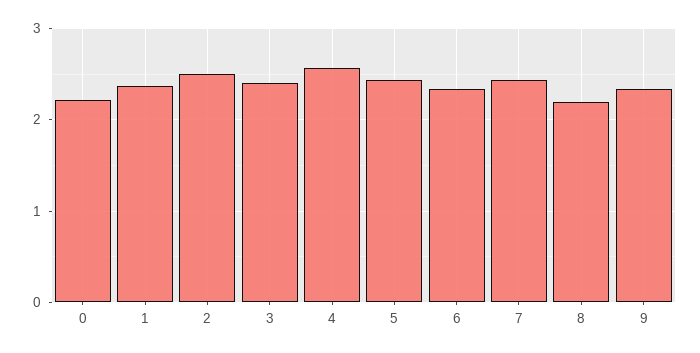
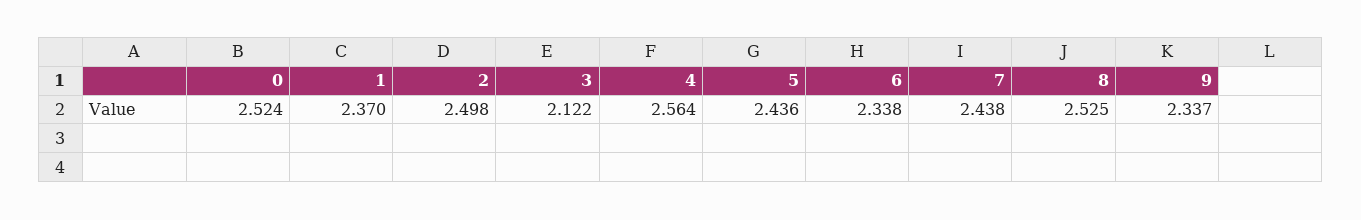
0: 2.2 -> 2.524
3: 2.4 -> 2.122
8: 2.2 -> 2.525

